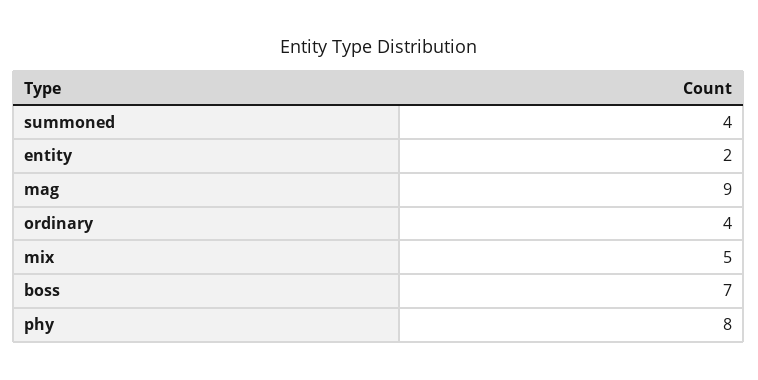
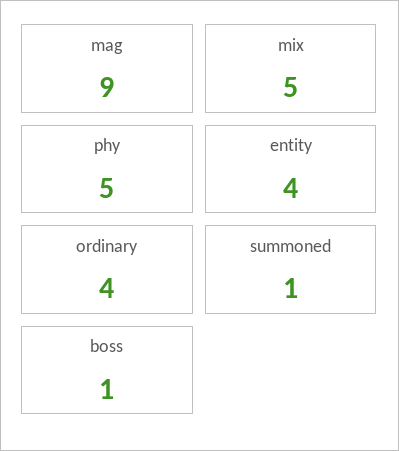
summoned: 4 -> 1
entity: 2 -> 4
boss: 7 -> 1
phy: 8 -> 5

